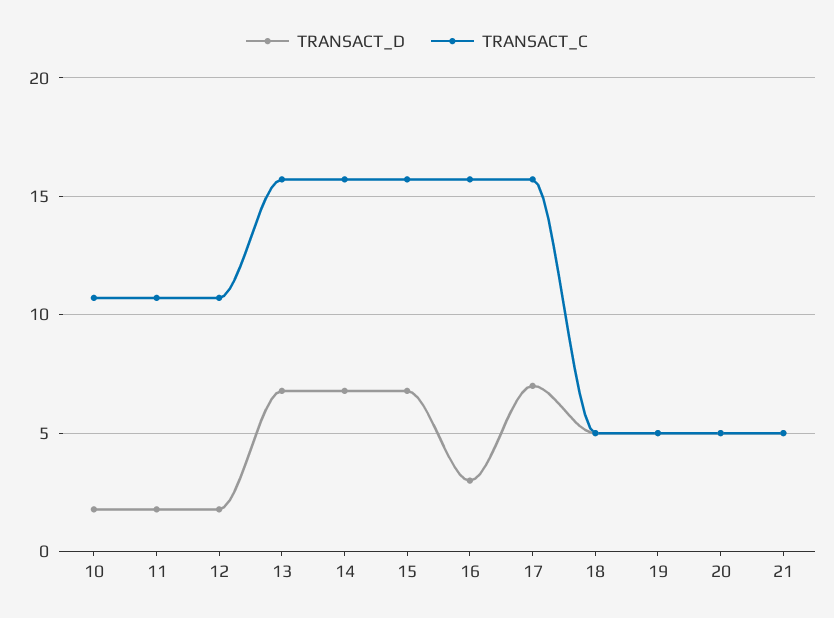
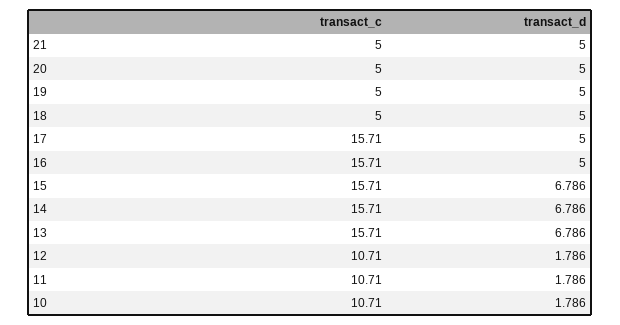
TRANSACT_D, 16: 3 -> 5
TRANSACT_D, 17: 7 -> 5

